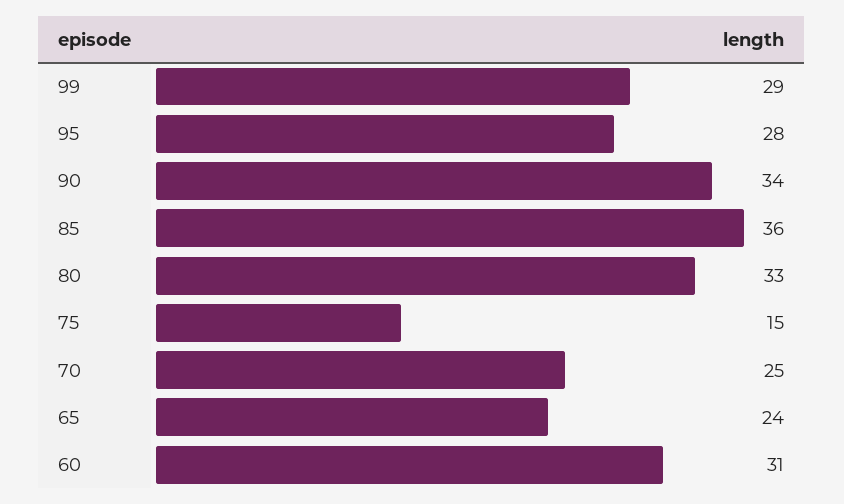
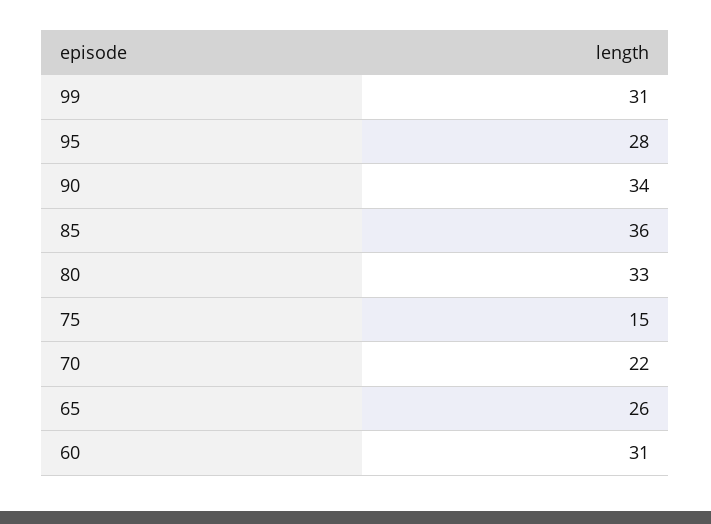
99: 29 -> 31
70: 25 -> 22
65: 24 -> 26

